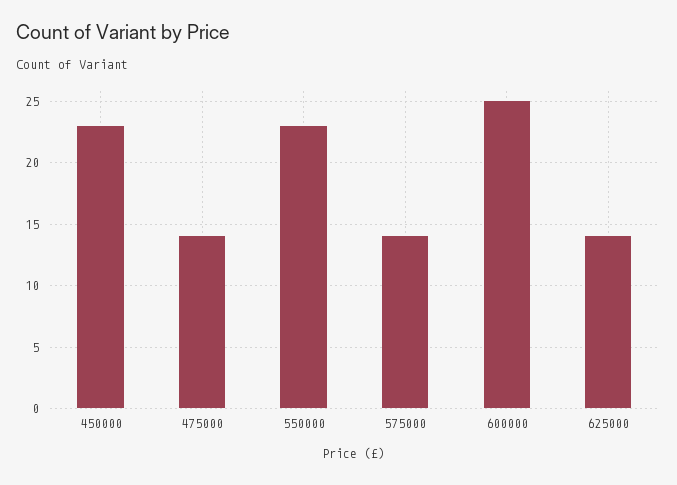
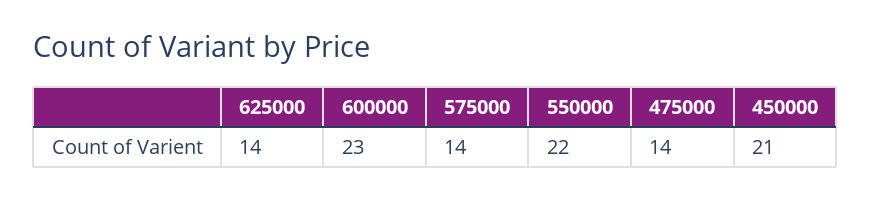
450000: 23 -> 21
550000: 23 -> 22
600000: 25 -> 23

